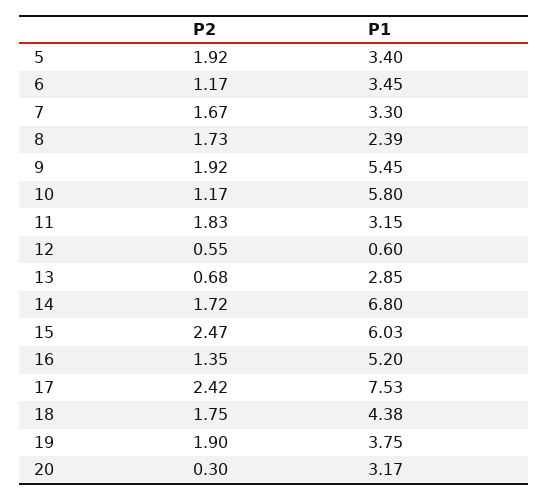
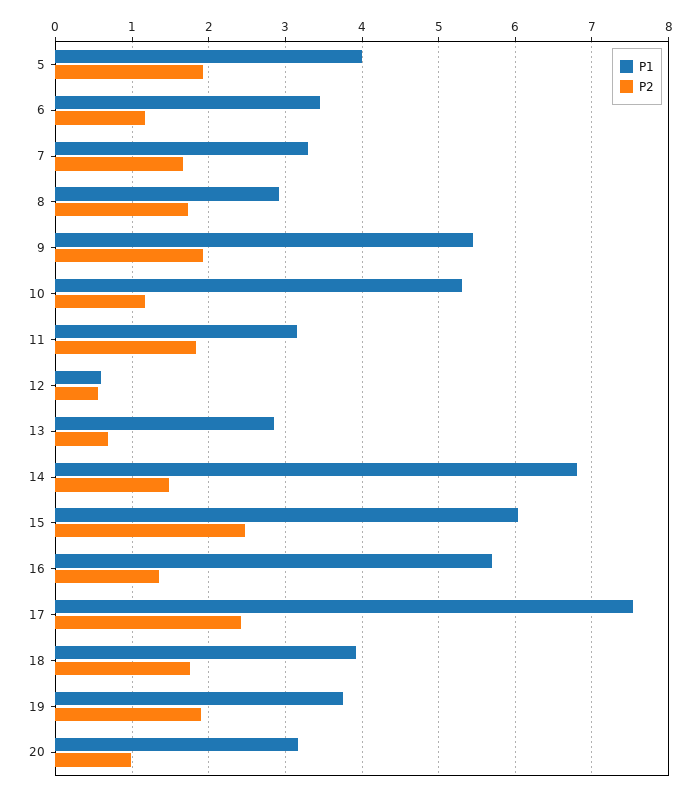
P1, 5: 3.4 -> 4
P1, 8: 2.39 -> 2.9
P1, 10: 5.8 -> 5.3
P2, 14: 1.72 -> 1.5
P1, 16: 5.2 -> 5.7
P1, 18: 4.38 -> 3.9
P2, 20: 0.3 -> 1

